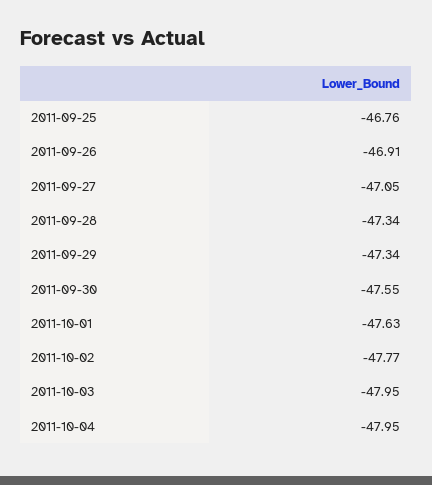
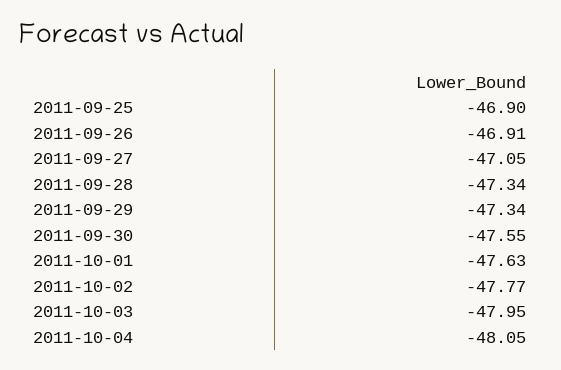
2011-09-25: -46.76 -> -46.9
2011-10-04: -47.95 -> -48.05

